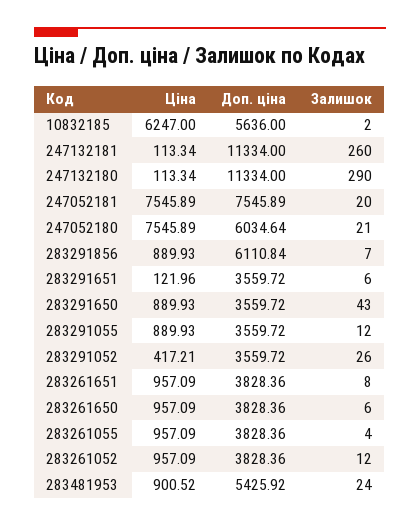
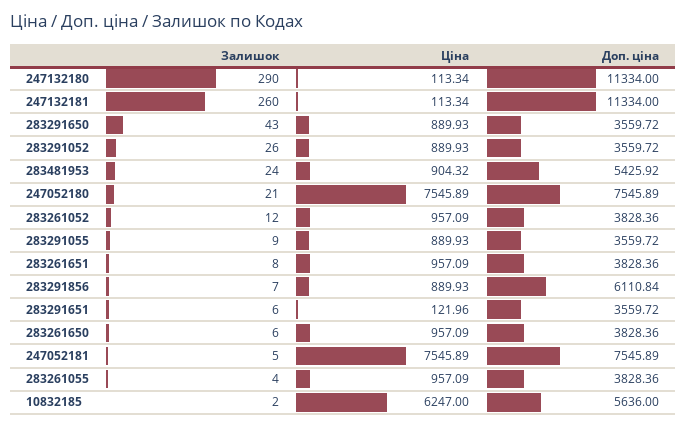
Залишок, 247052181: 20 -> 5
Доп. ціна, 247052180: 6034.64 -> 7545.89
Залишок, 283291055: 12 -> 9
Ціна, 283291052: 417.21 -> 889.93
Ціна, 283481953: 900.52 -> 904.32

